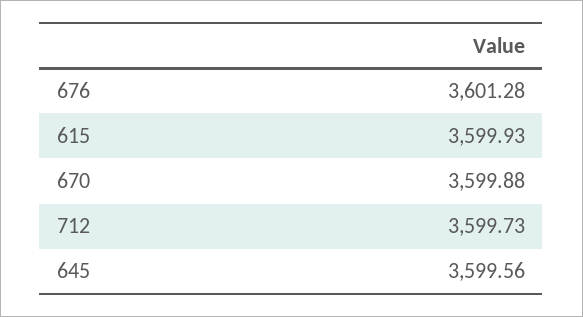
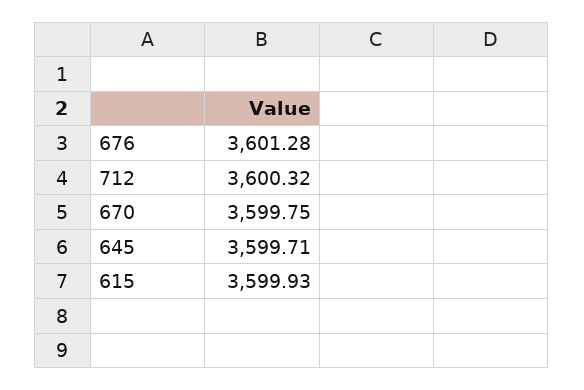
670: 3599.88 -> 3599.75
712: 3599.73 -> 3600.32
645: 3599.56 -> 3599.71

